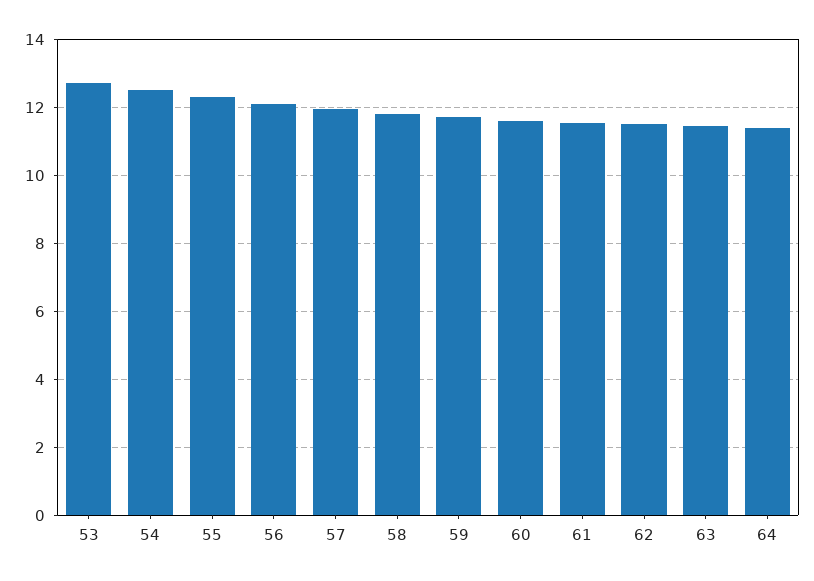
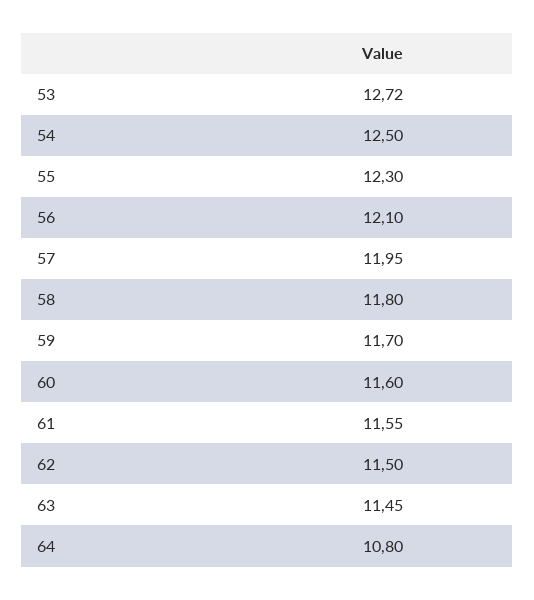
64: 11.4 -> 10.8

